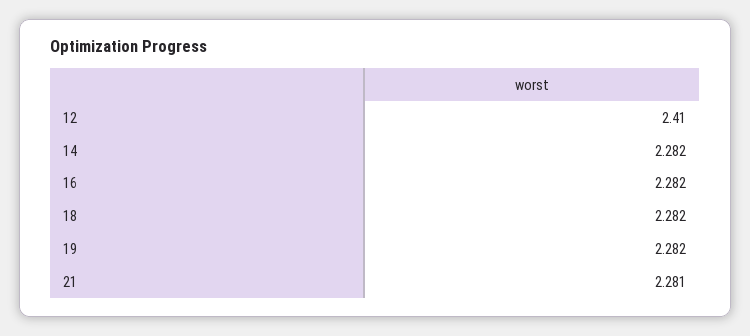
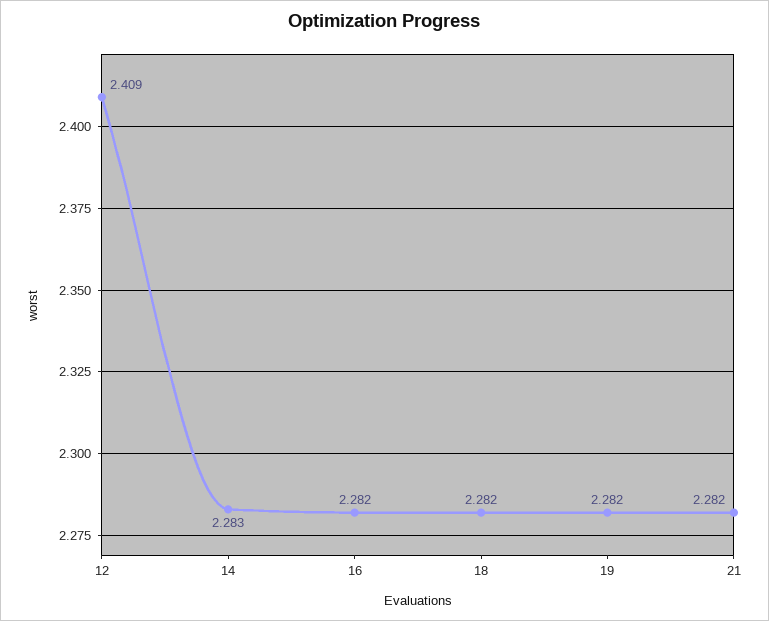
12: 2.41 -> 2.409
14: 2.282 -> 2.283
21: 2.281 -> 2.282

